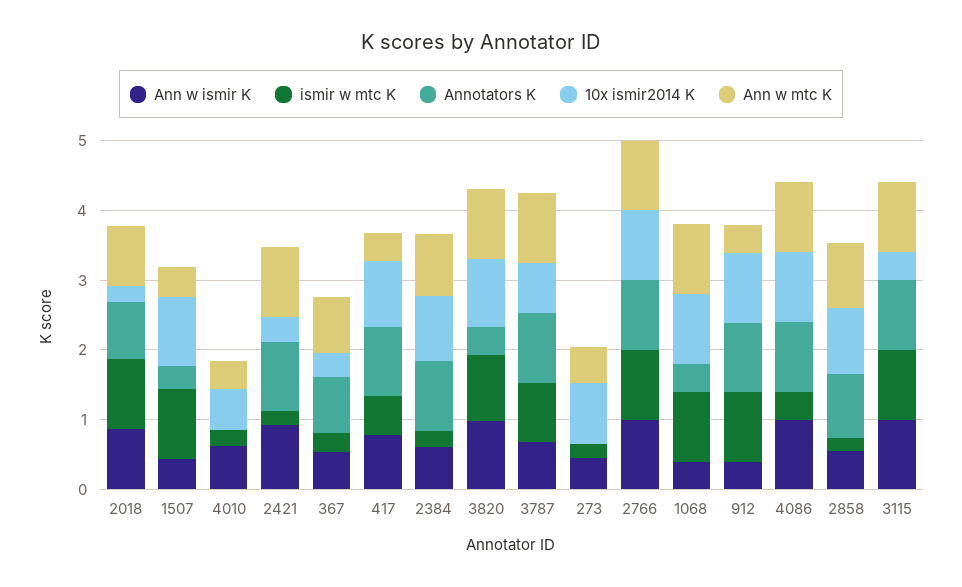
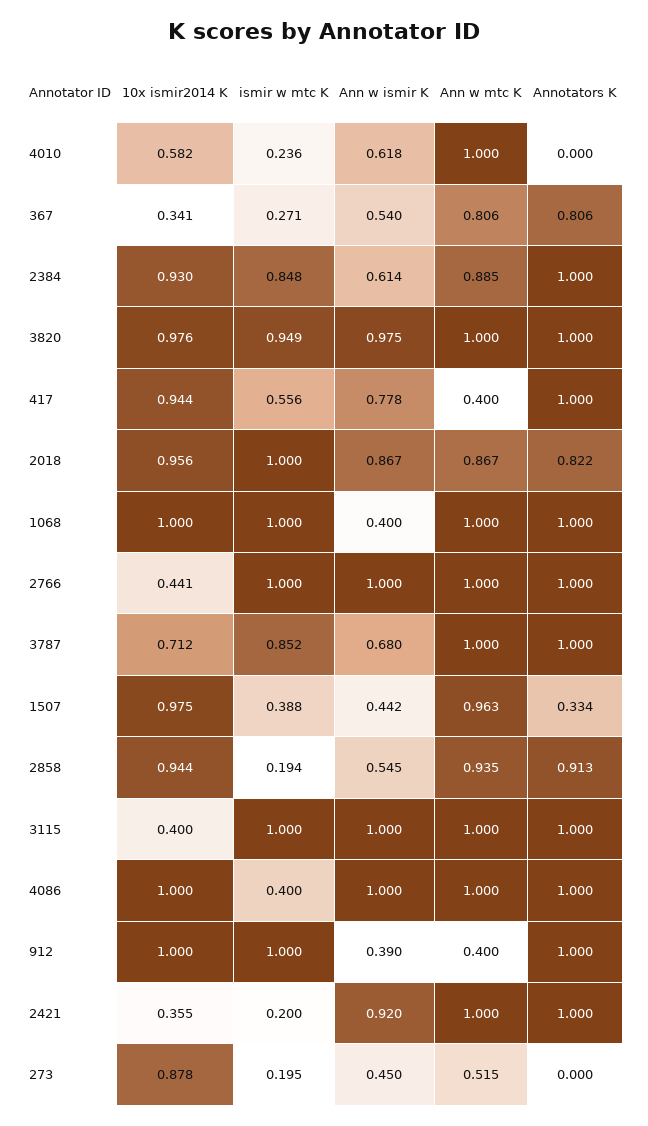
10x ismir2014 K, 2018: 0.2 -> 0.956
ismir w mtc K, 1507: 1 -> 0.388
Ann w mtc K, 1507: 0.4 -> 0.963
Ann w mtc K, 4010: 0.4 -> 1
ismir w mtc K, 2384: 0.2 -> 0.848
Annotators K, 3820: 0.4 -> 1
10x ismir2014 K, 2766: 1 -> 0.441
Annotators K, 1068: 0.4 -> 1

